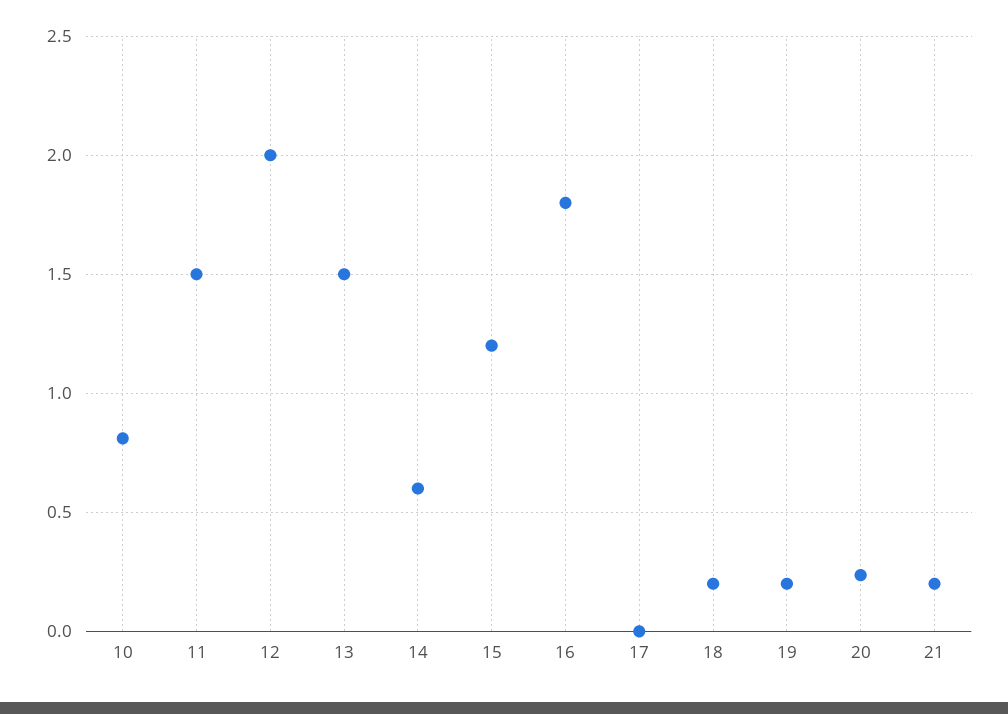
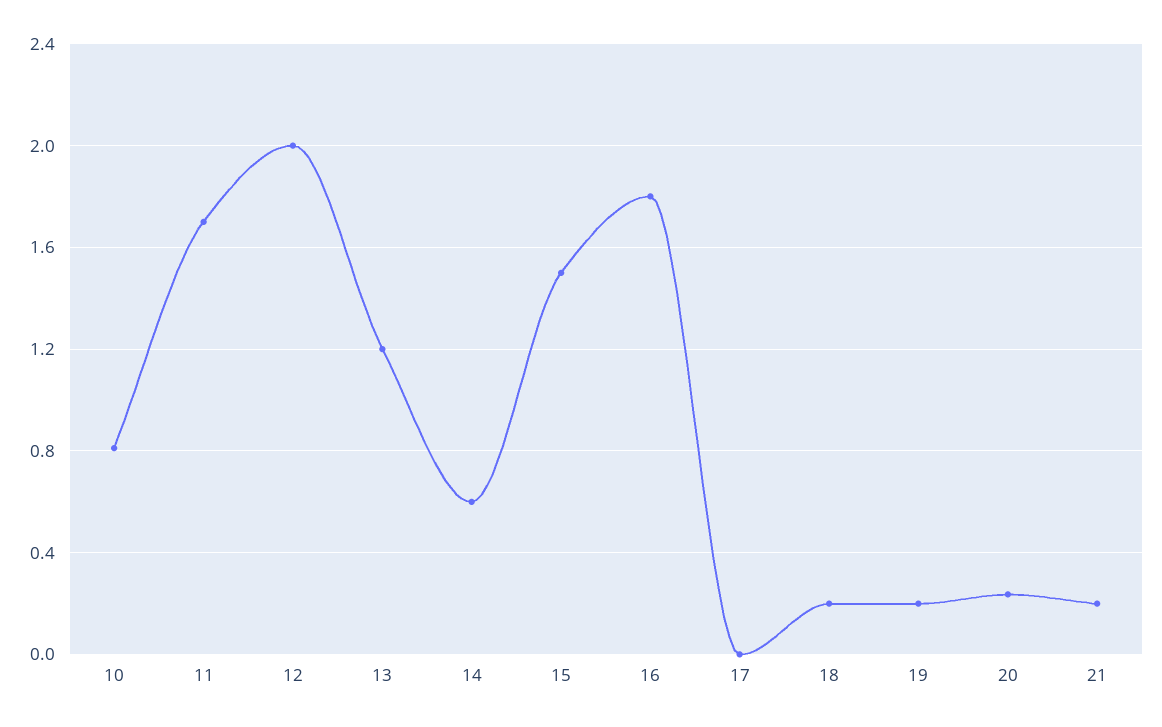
11: 1.5 -> 1.7
13: 1.5 -> 1.2
15: 1.2 -> 1.5

